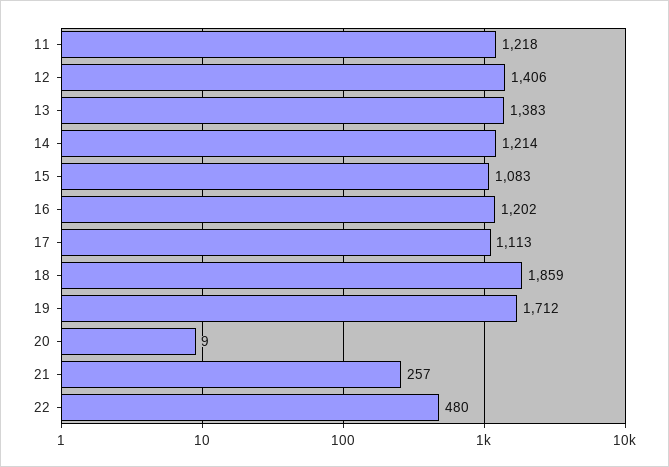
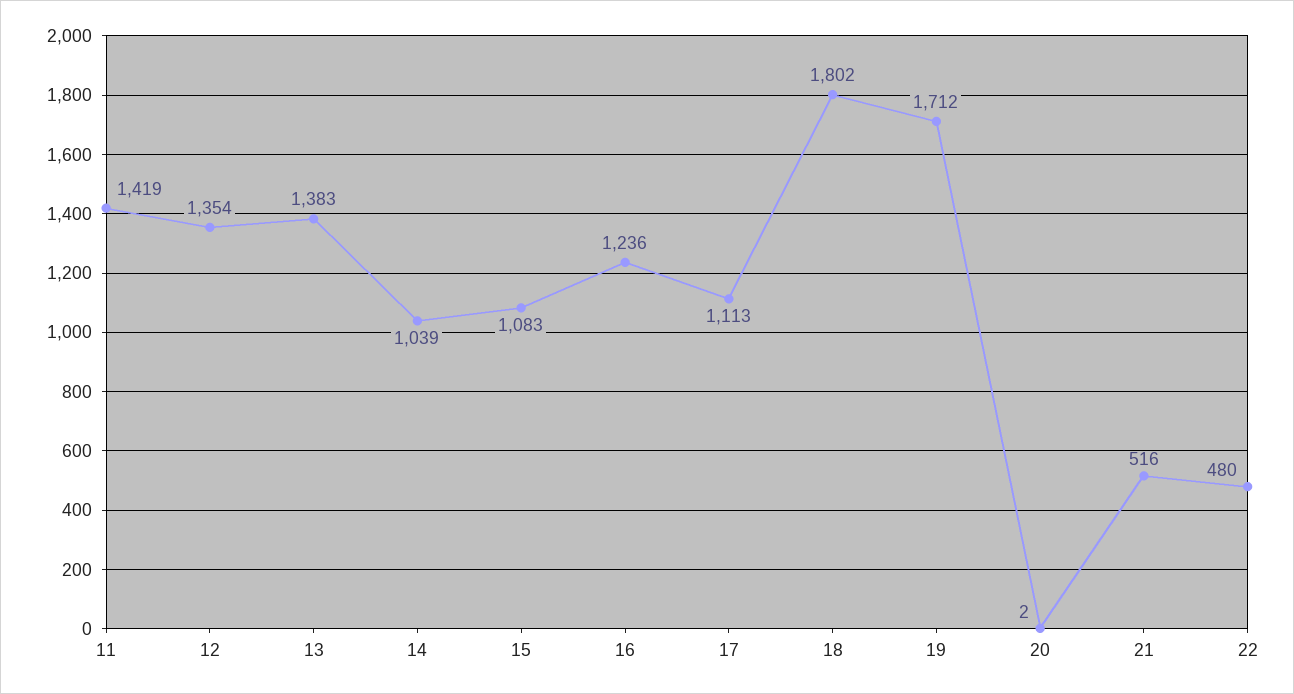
11: 1218 -> 1419
12: 1406 -> 1354
14: 1214 -> 1039
16: 1202 -> 1236
18: 1859 -> 1802
20: 9 -> 2
21: 257 -> 516

